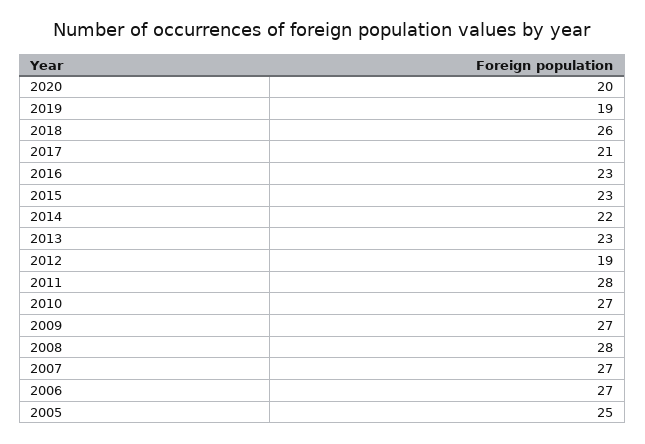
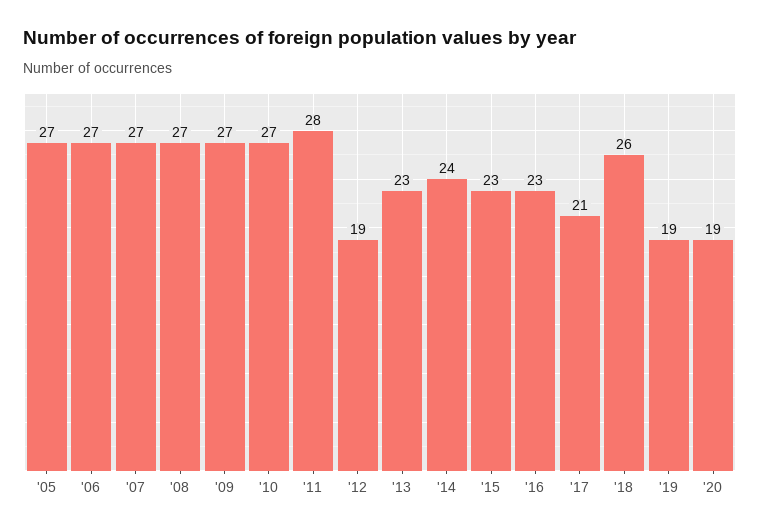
2020: 20 -> 19
2014: 22 -> 24
2008: 28 -> 27
2005: 25 -> 27

